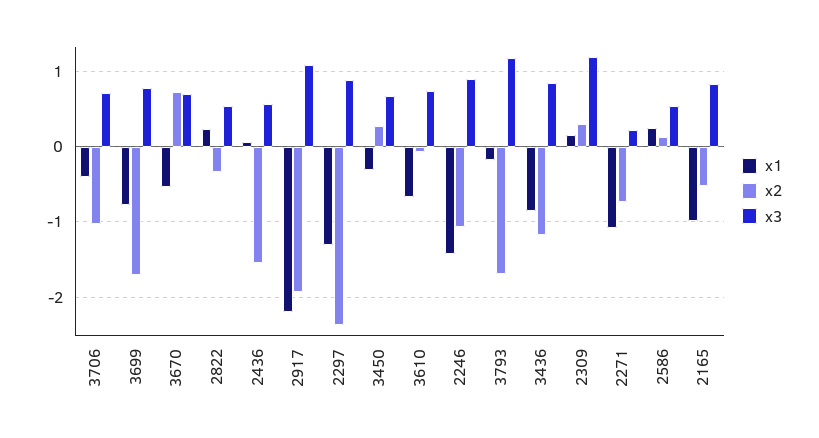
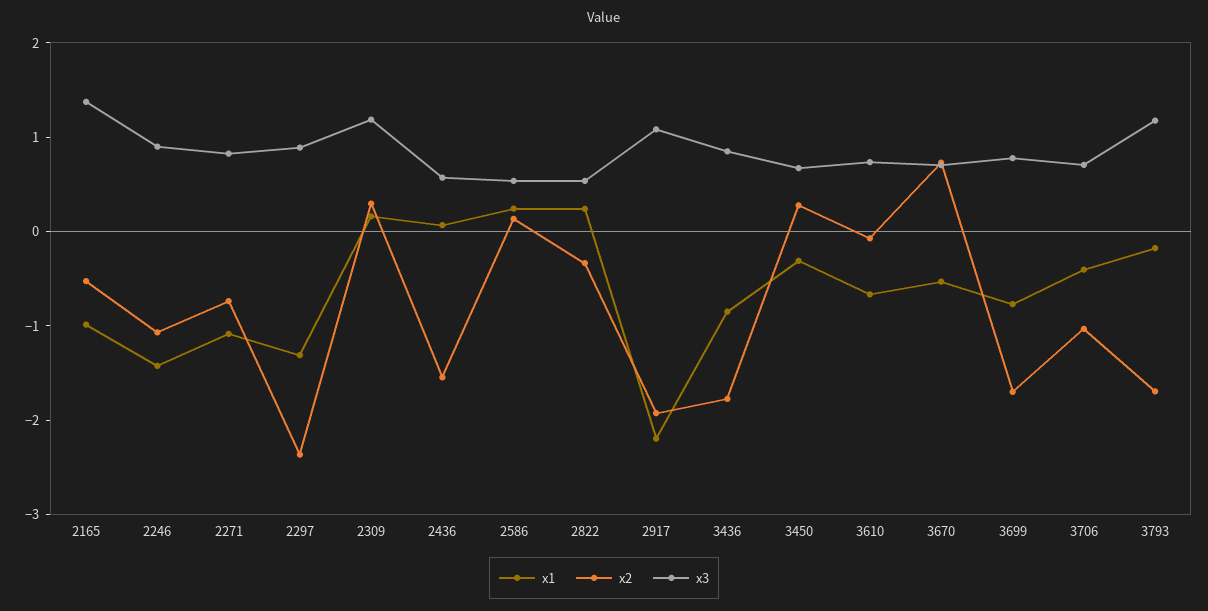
x2, 3436: -1.2 -> -1.8
x3, 2271: 0.2 -> 0.8
x3, 2165: 0.8 -> 1.4

